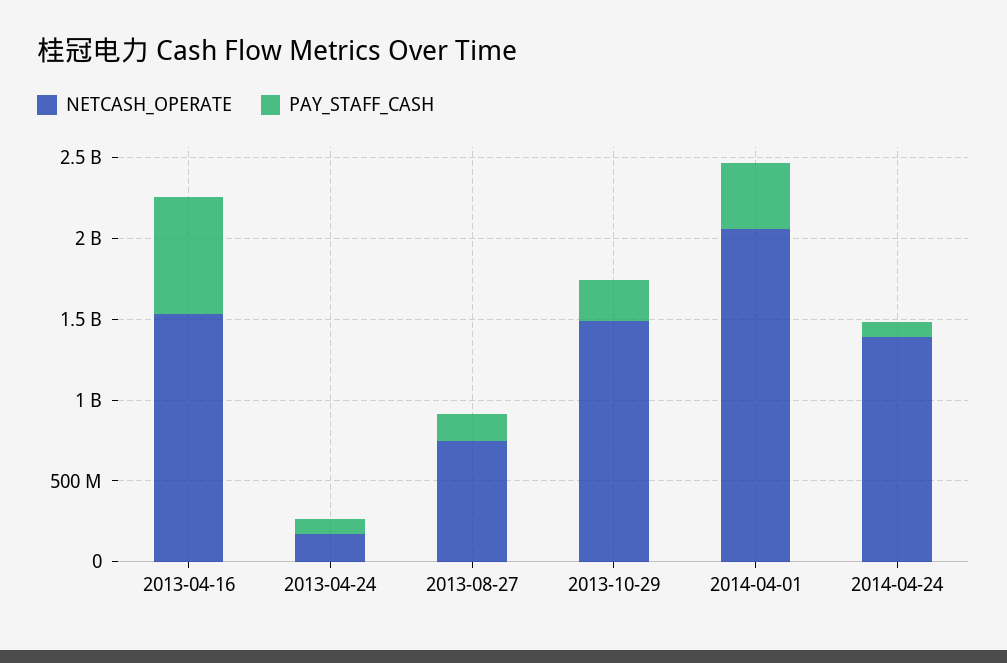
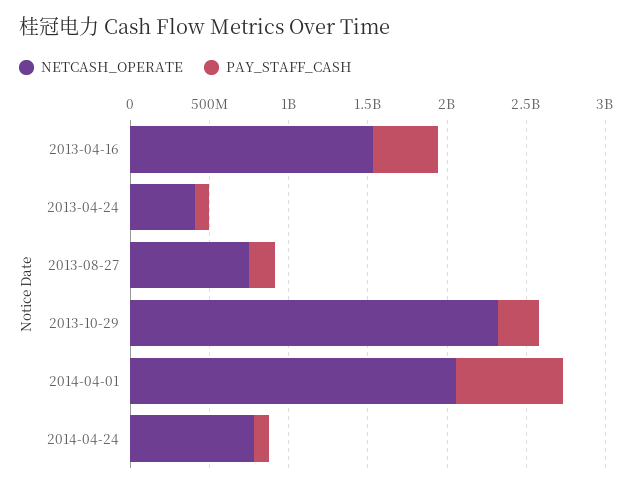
PAY_STAFF_CASH, 2013-04-16: 700000000 -> 400000000
NETCASH_OPERATE, 2013-04-24: 200000000 -> 400000000
NETCASH_OPERATE, 2013-10-29: 1500000000 -> 2300000000
PAY_STAFF_CASH, 2014-04-01: 400000000 -> 700000000
NETCASH_OPERATE, 2014-04-24: 1400000000 -> 800000000

